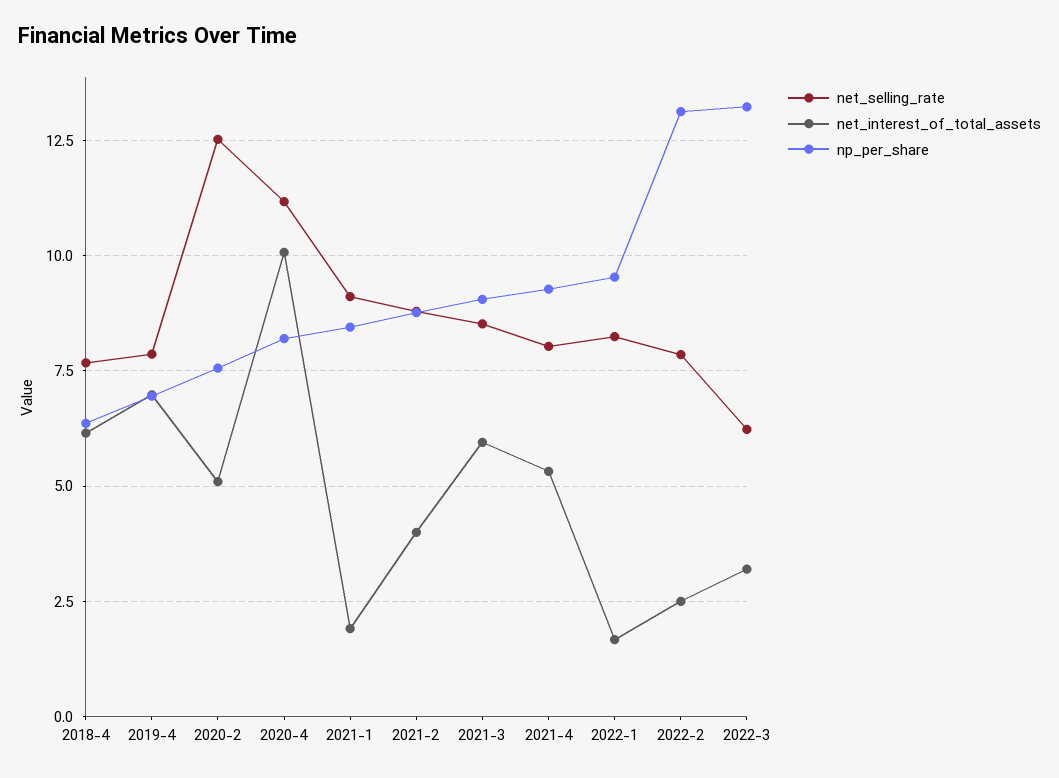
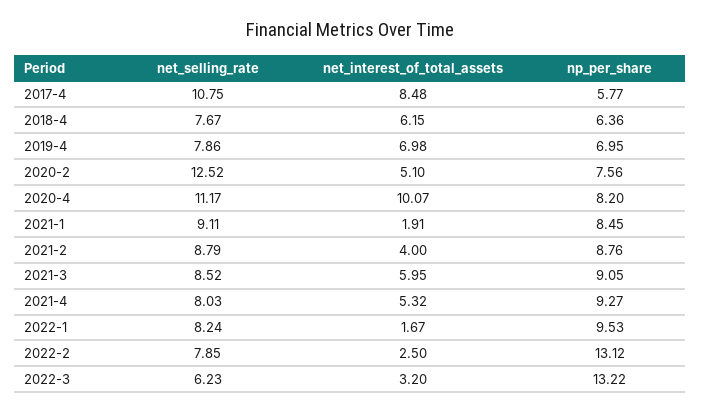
net_selling_rate, 2017-4: none -> 10.75
net_interest_of_total_assets, 2017-4: none -> 8.48
np_per_share, 2017-4: none -> 5.77

